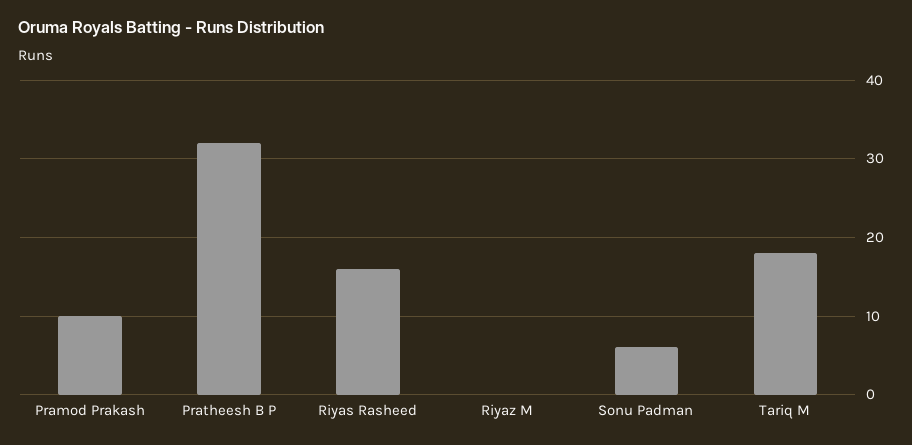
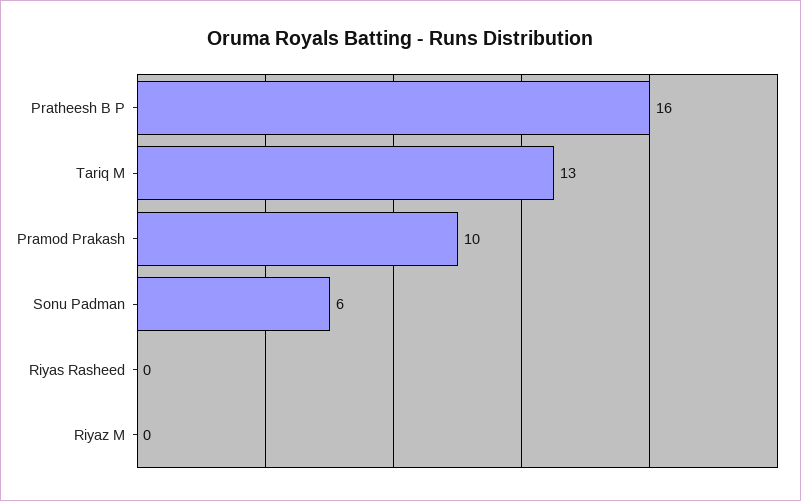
Pratheesh B P: 32 -> 16
Riyas Rasheed: 16 -> 0
Tariq M: 18 -> 13

